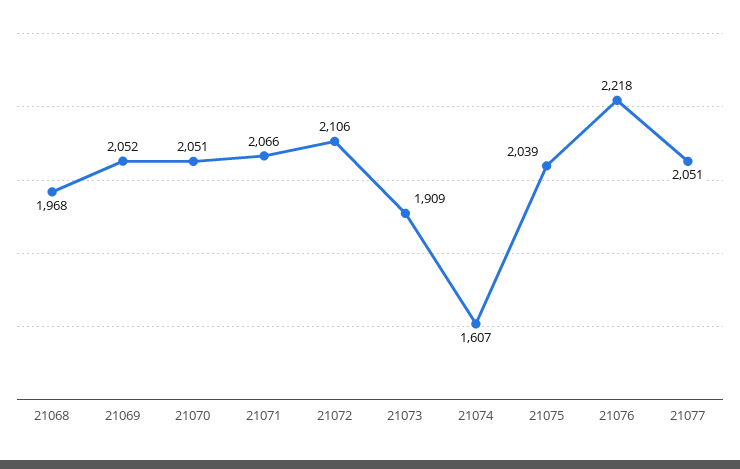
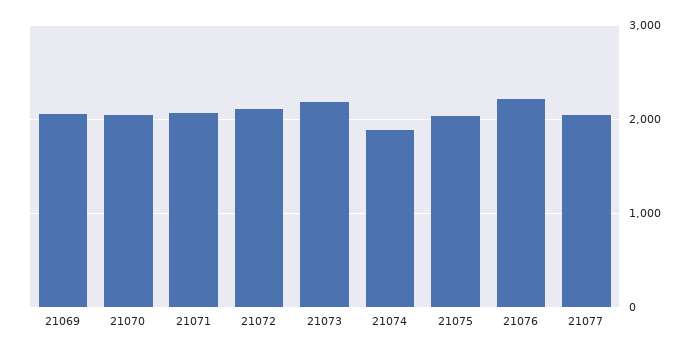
21068: 1968 -> none
21073: 1909 -> 2200
21074: 1607 -> 1900

